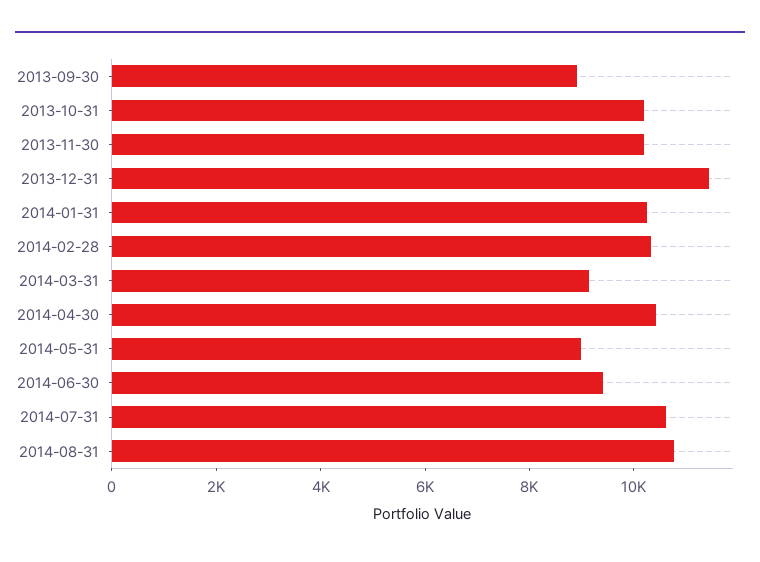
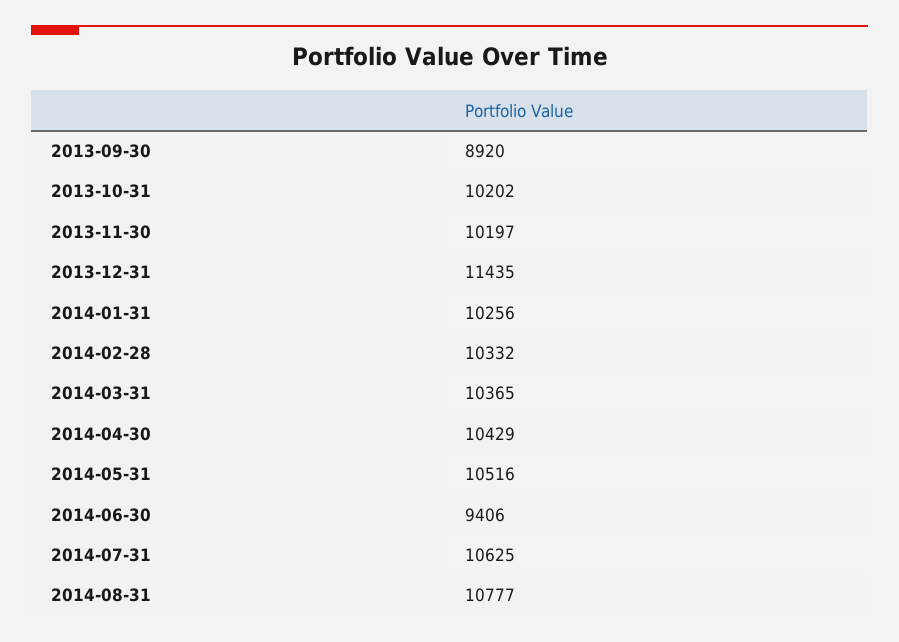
2014-03-31: 9000 -> 10365
2014-05-31: 9000 -> 10516

